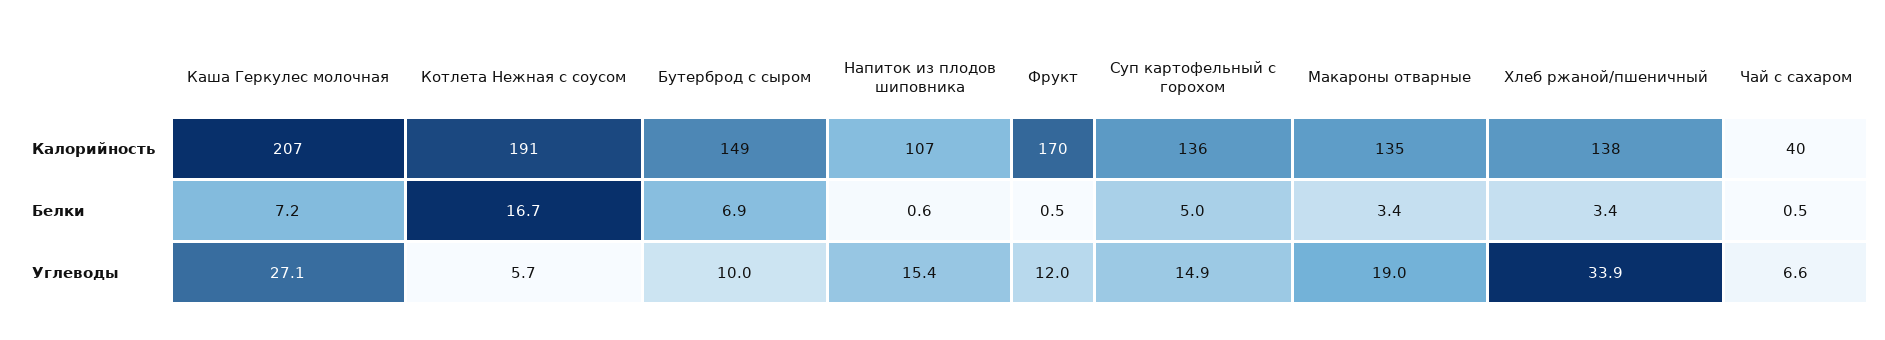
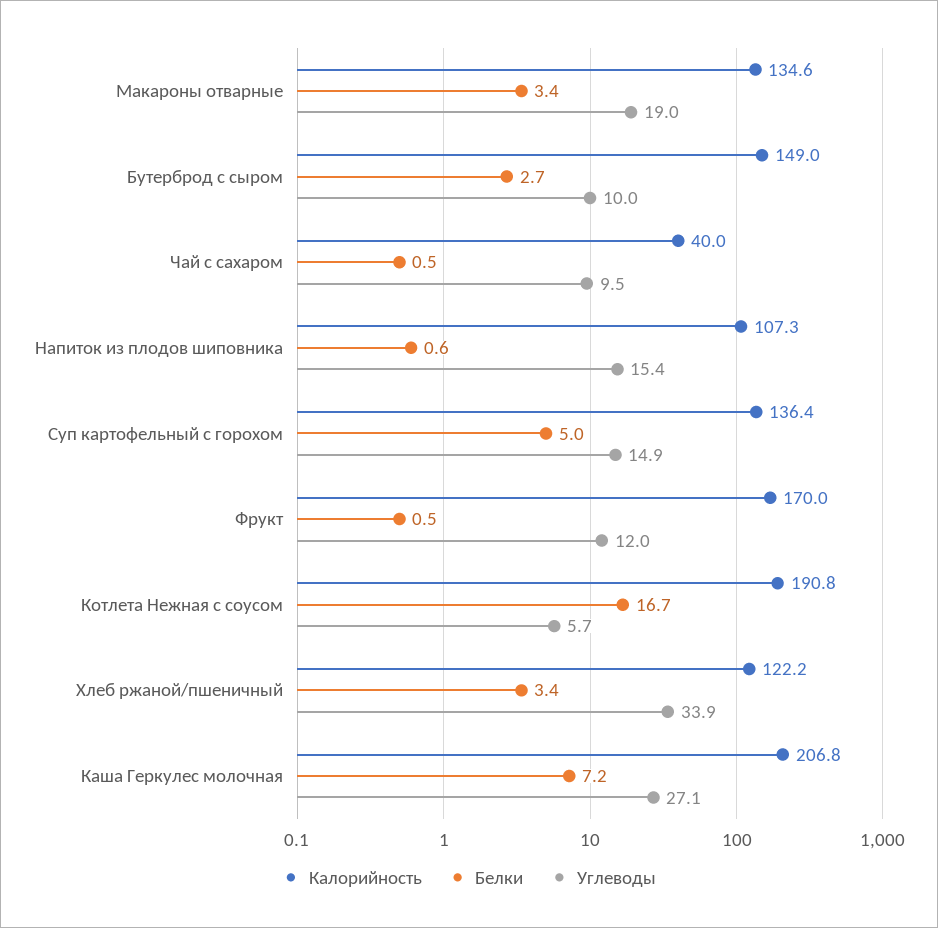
Калорийность, Хлеб ржаной/пшеничный: 138 -> 122.2
Белки, Бутерброд с сыром: 6.9 -> 2.7
Углеводы, Чай с сахаром: 6.6 -> 9.5

